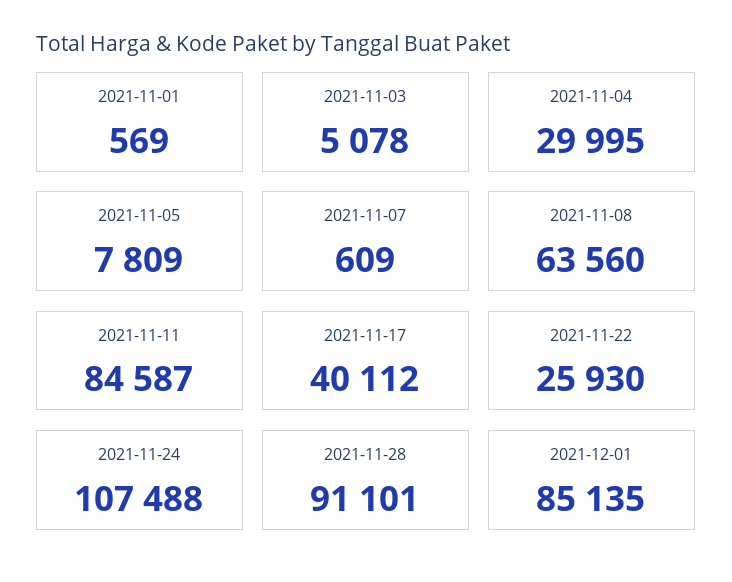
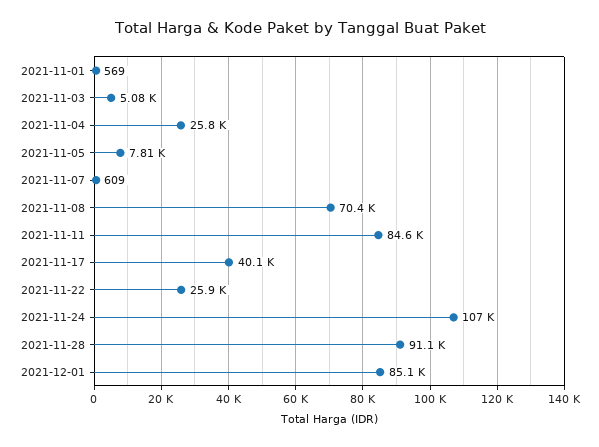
2021-11-04: 29995 -> 25800
2021-11-08: 63560 -> 70400

